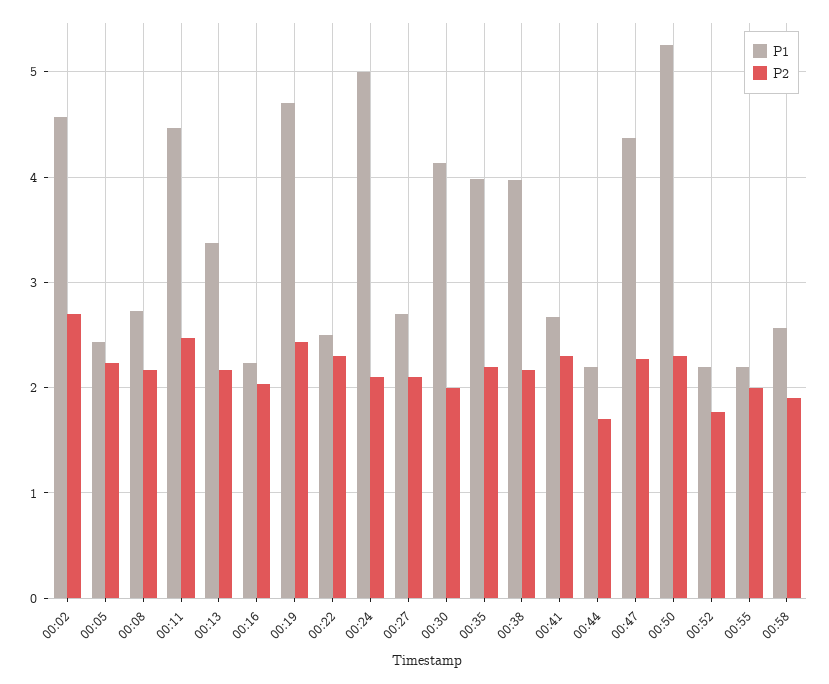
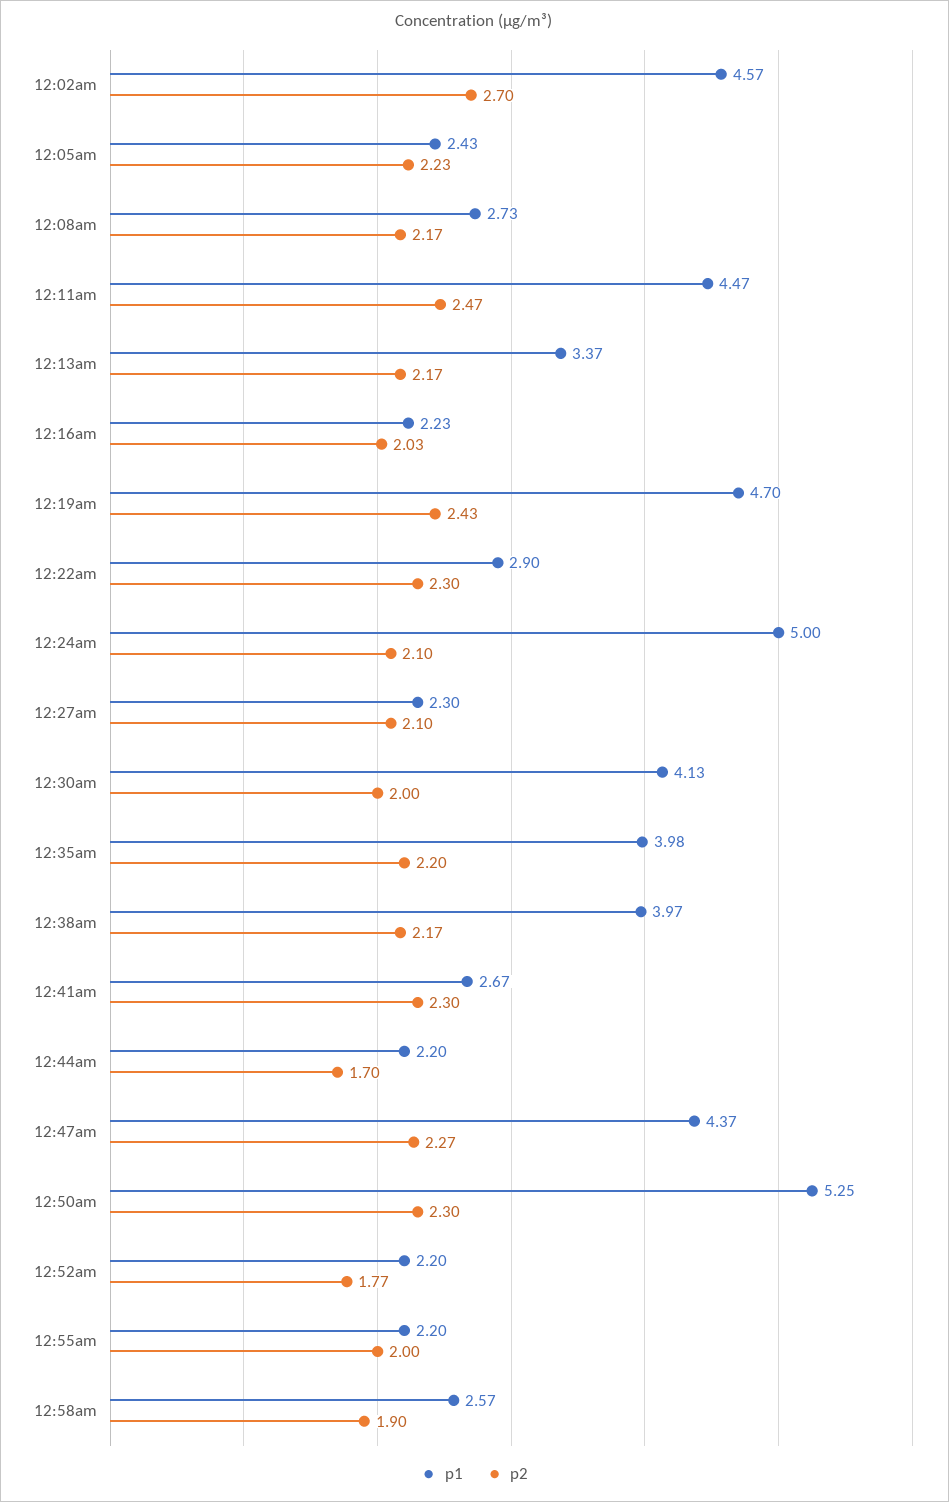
P1, 00:22: 2.5 -> 2.9
P1, 00:27: 2.7 -> 2.3

